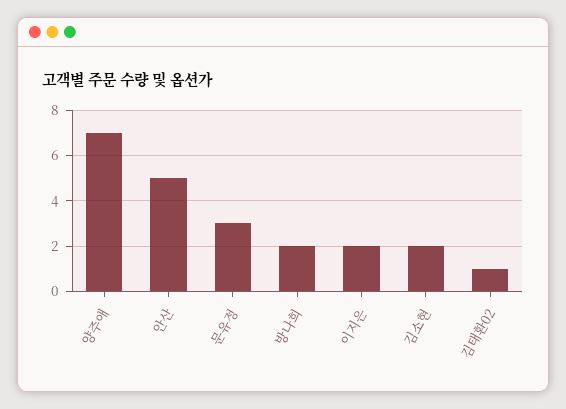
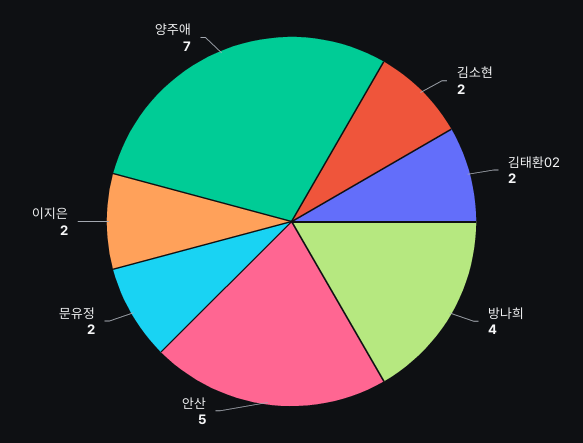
문유정: 3 -> 2
방나희: 2 -> 4
김태환02: 1 -> 2

